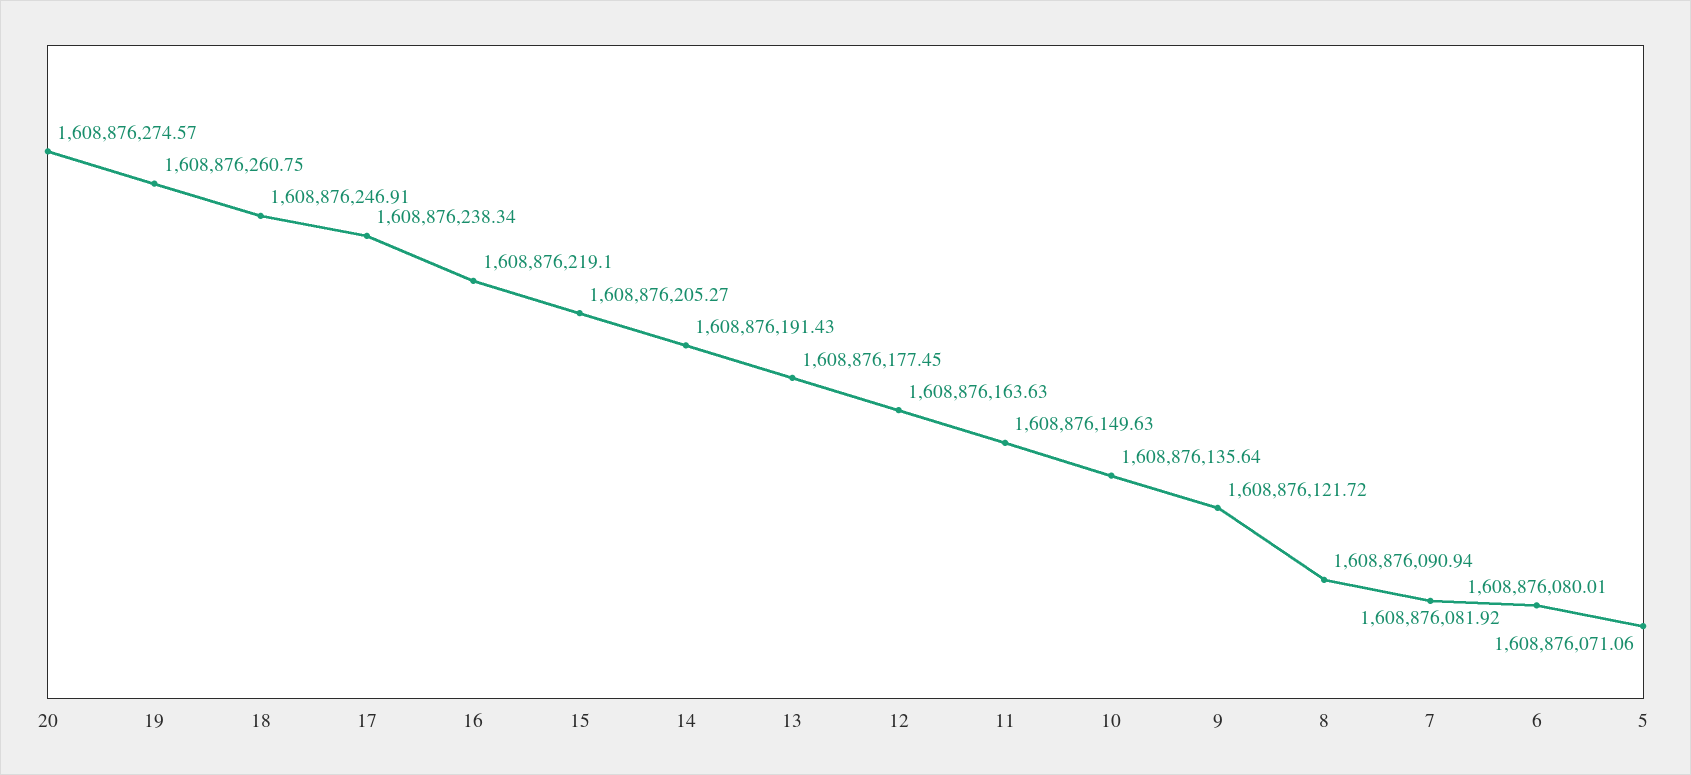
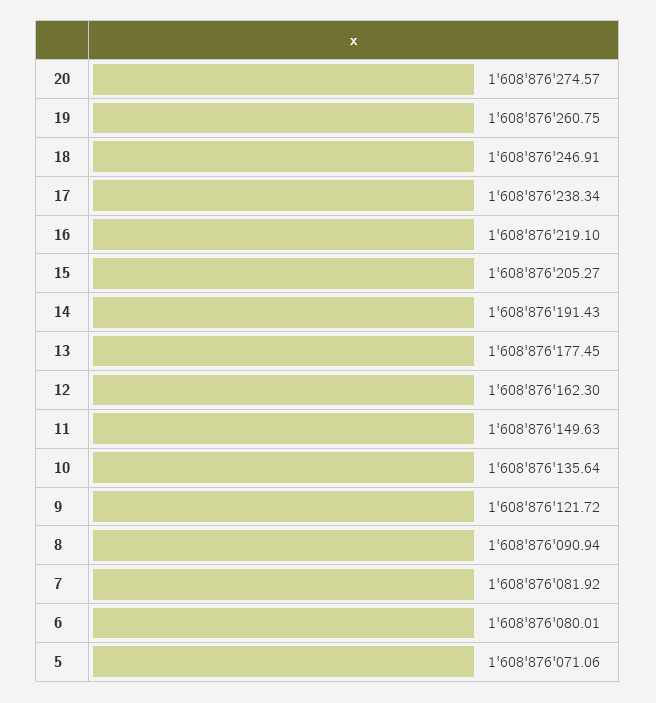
12: 1608876163.63 -> 1608876162.3

